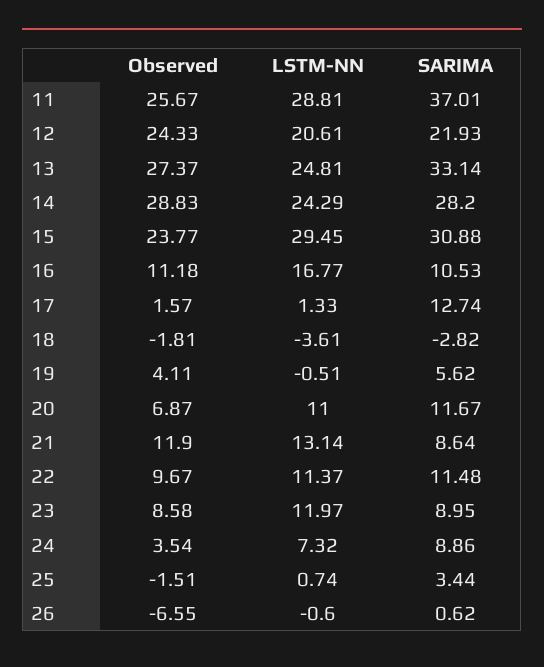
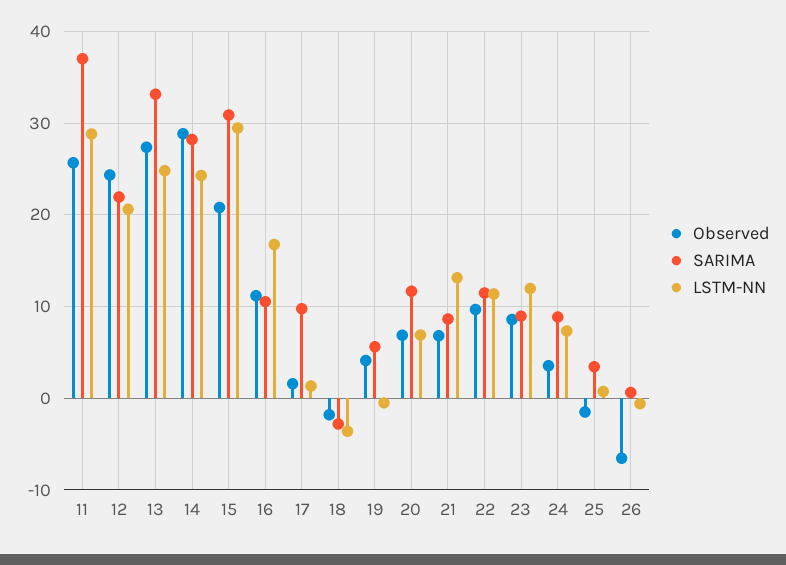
Observed, 15: 23.77 -> 21
SARIMA, 17: 12.74 -> 10
LSTM-NN, 20: 11 -> 7
Observed, 21: 11.9 -> 7

